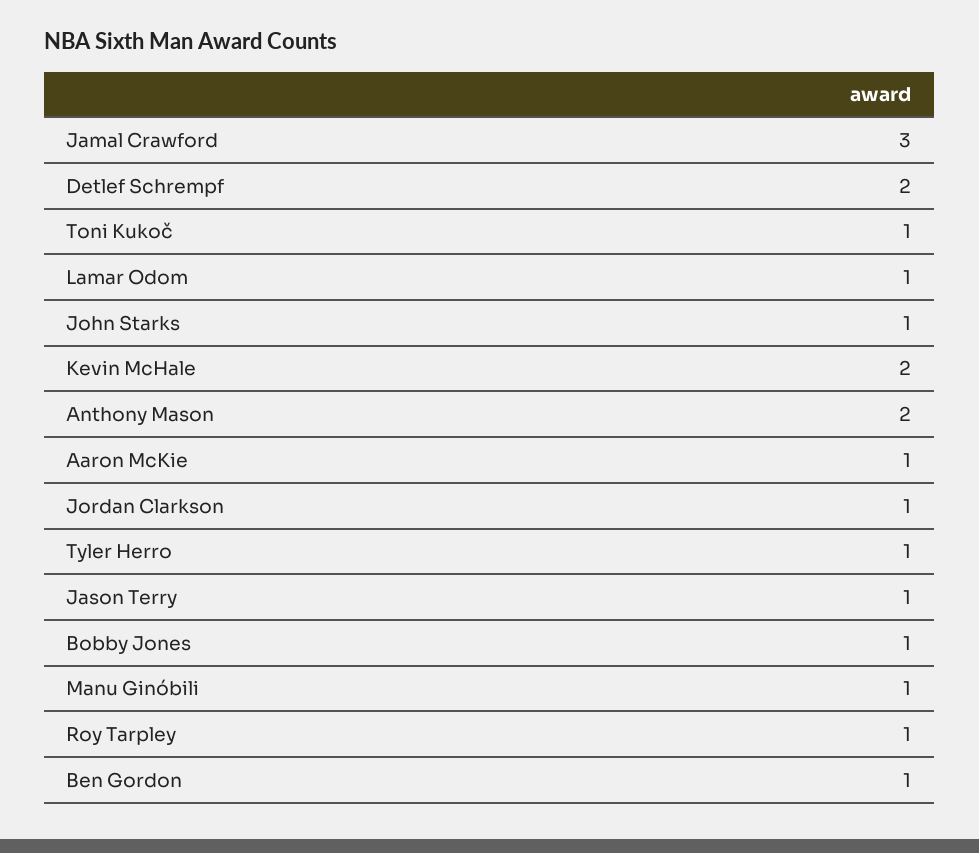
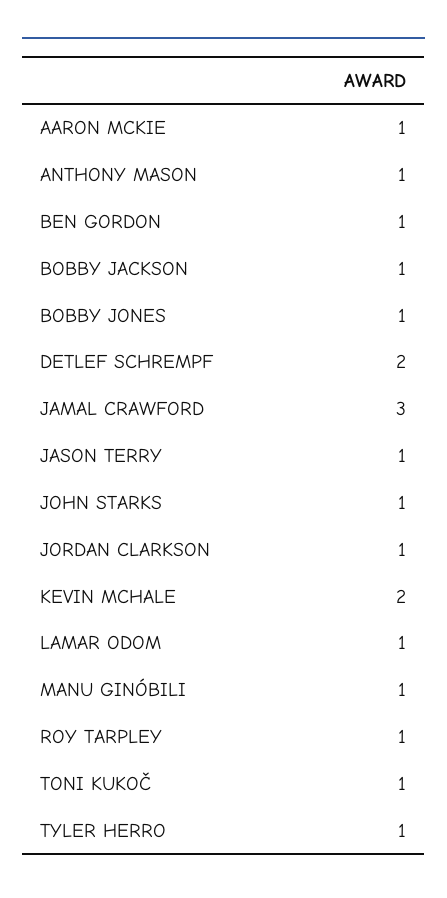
Anthony Mason: 2 -> 1
BOBBY JACKSON: none -> 1

